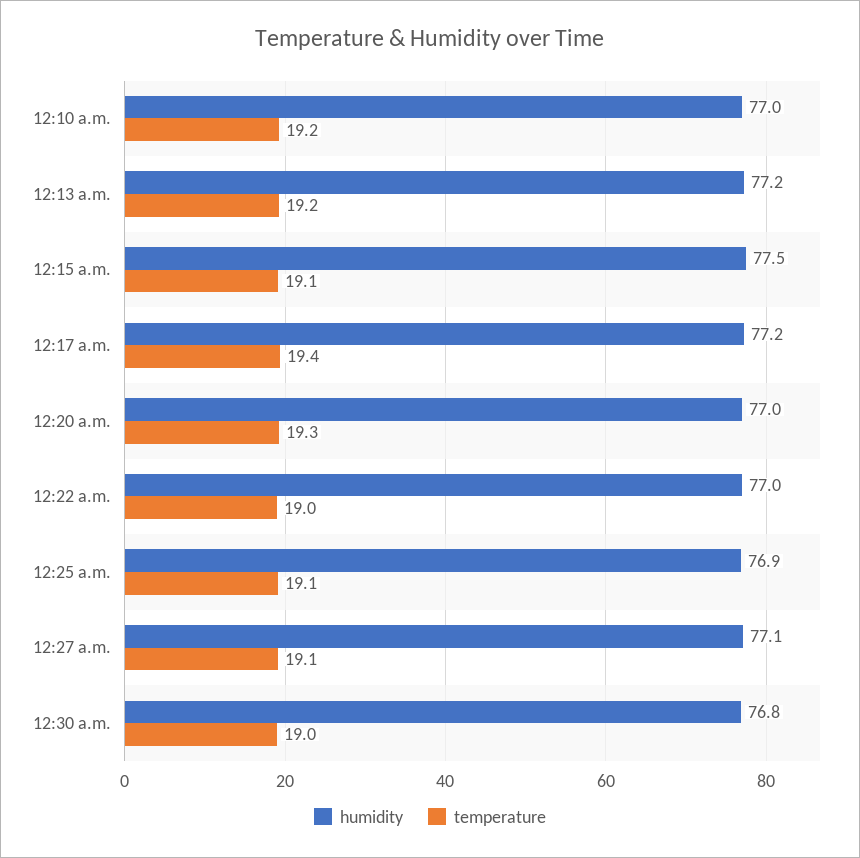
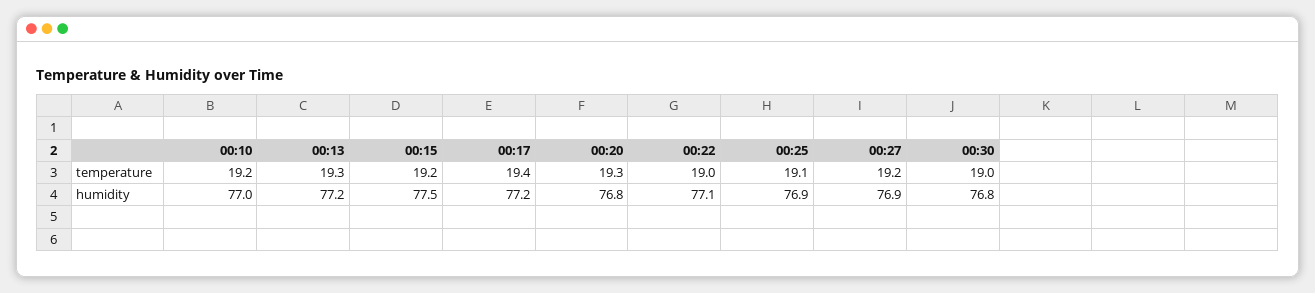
temperature, 12:13 a.m.: 19.2 -> 19.3
temperature, 12:15 a.m.: 19.1 -> 19.2
humidity, 12:20 a.m.: 77 -> 76.8
humidity, 12:22 a.m.: 77 -> 77.1
humidity, 12:27 a.m.: 77.1 -> 76.9
temperature, 12:27 a.m.: 19.1 -> 19.2

